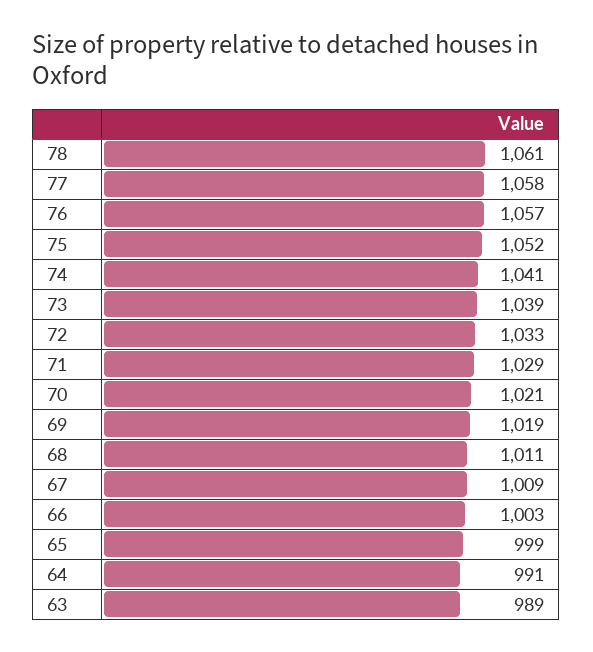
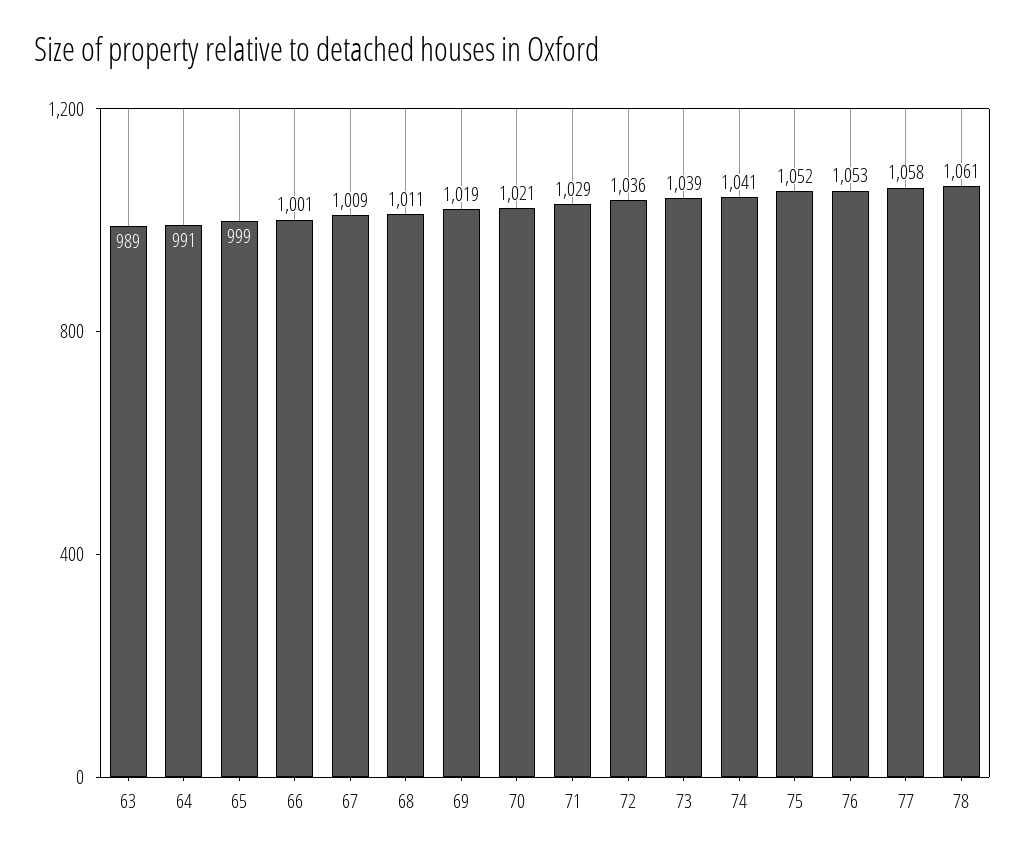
76: 1057 -> 1053
72: 1033 -> 1036
66: 1003 -> 1001

